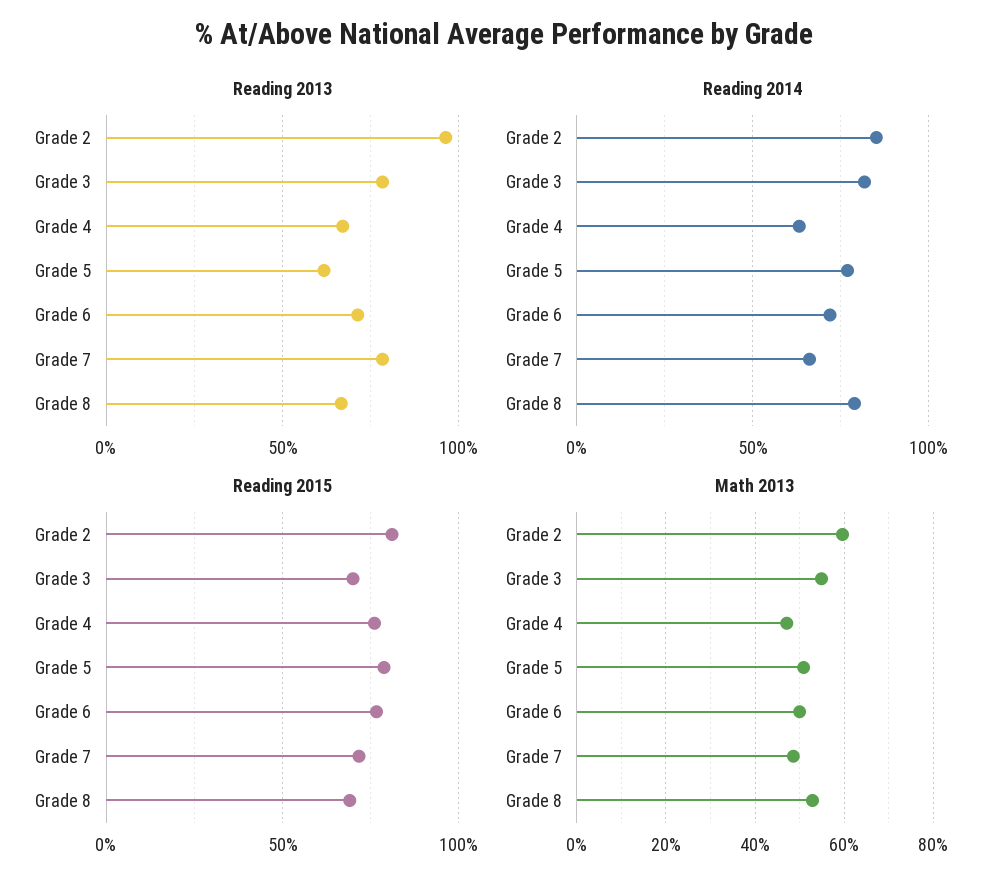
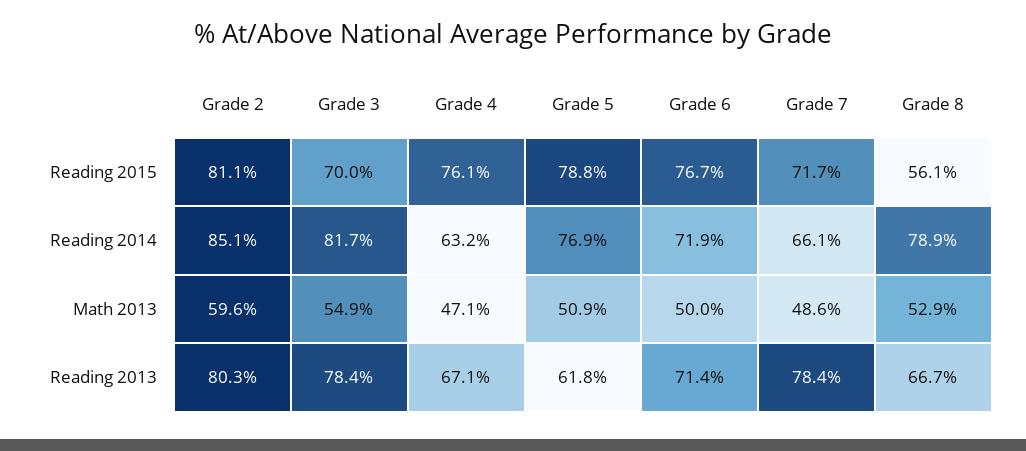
Reading 2013, Grade 2: 95 -> 80.3
Reading 2015, Grade 8: 70 -> 56.1

